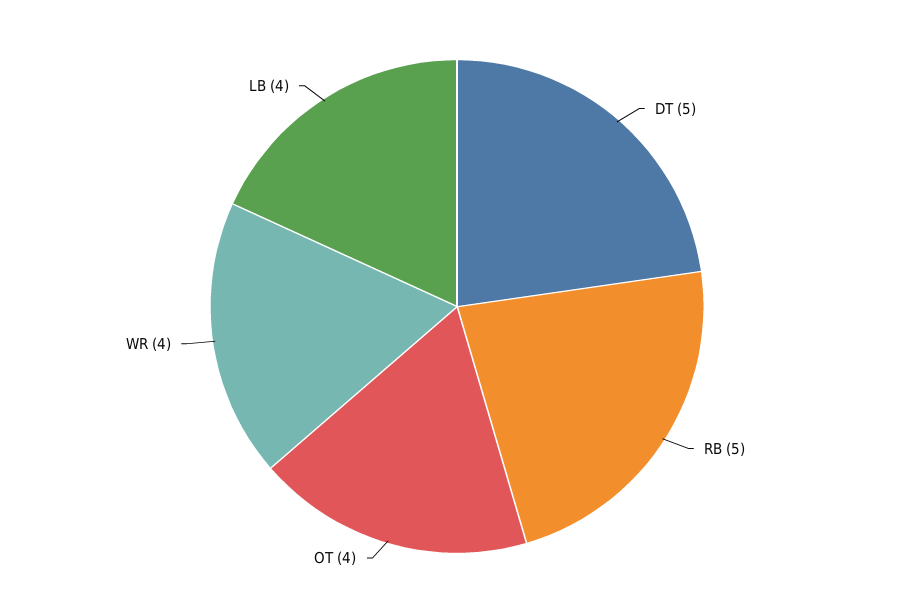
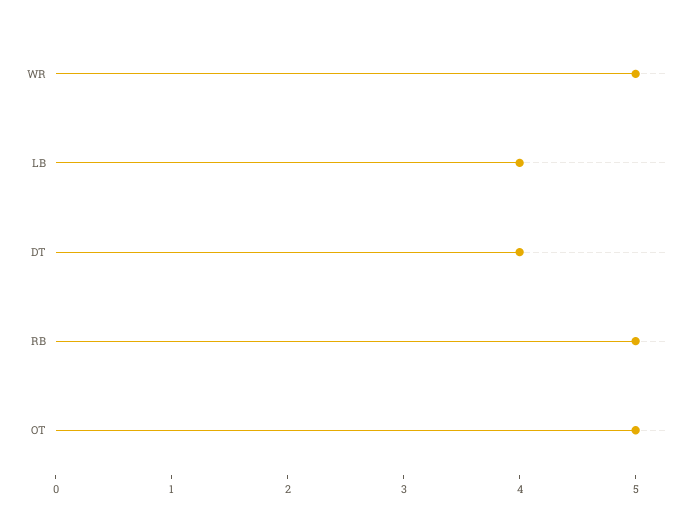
DT: 5 -> 4
OT: 4 -> 5
WR: 4 -> 5

